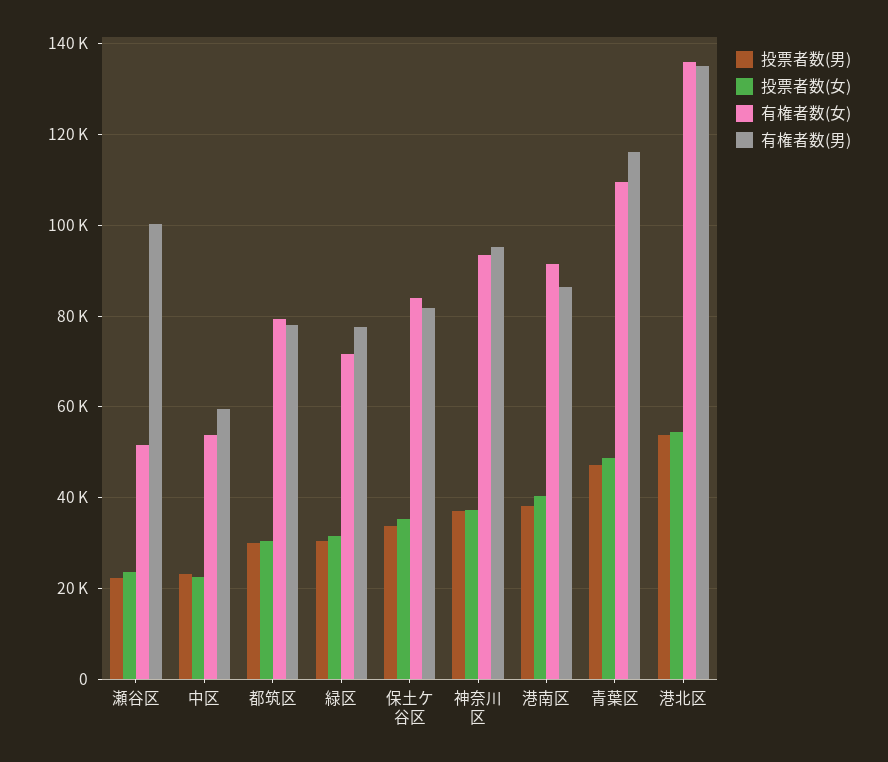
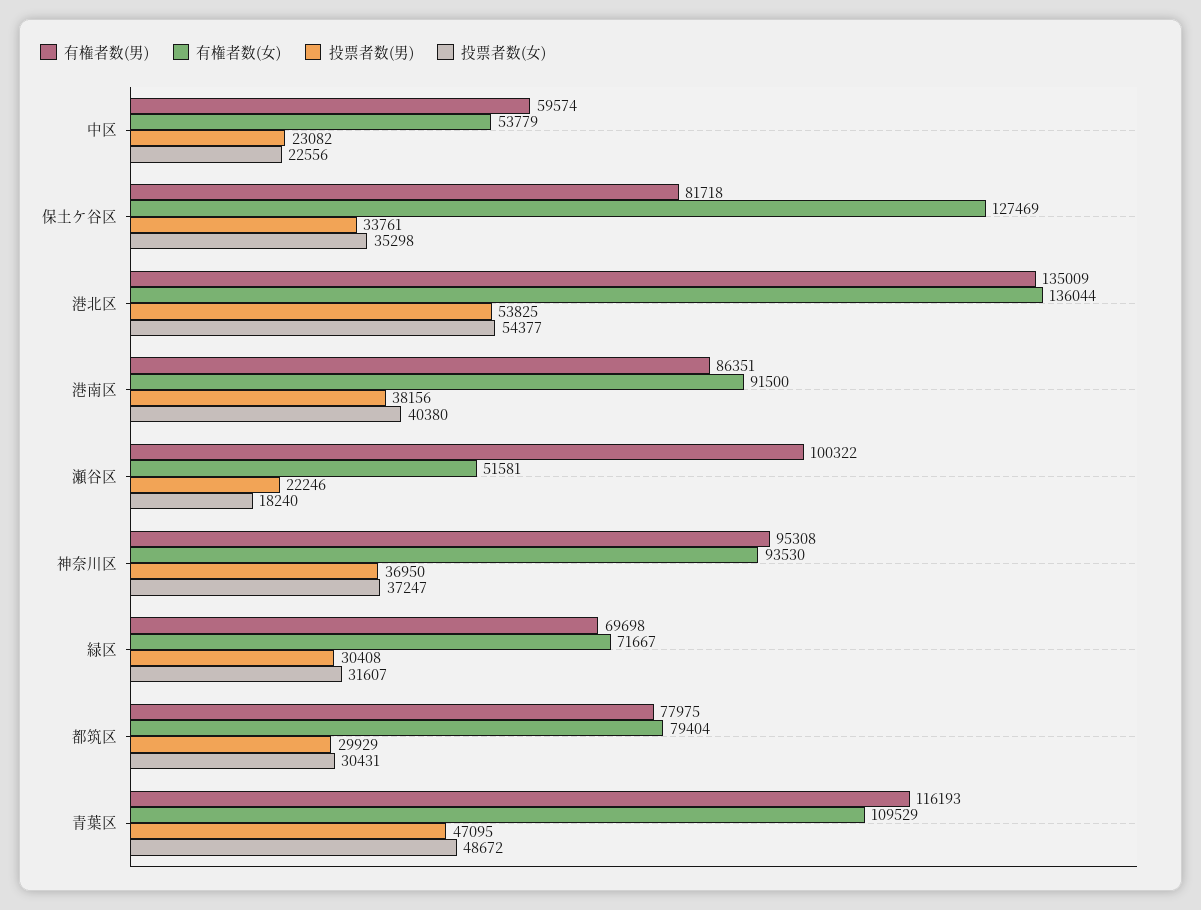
投票者数(女), 瀬谷区: 24000 -> 18240
有権者数(男), 緑区: 78000 -> 69698
有権者数(女), 保土ケ谷区: 84000 -> 127469

